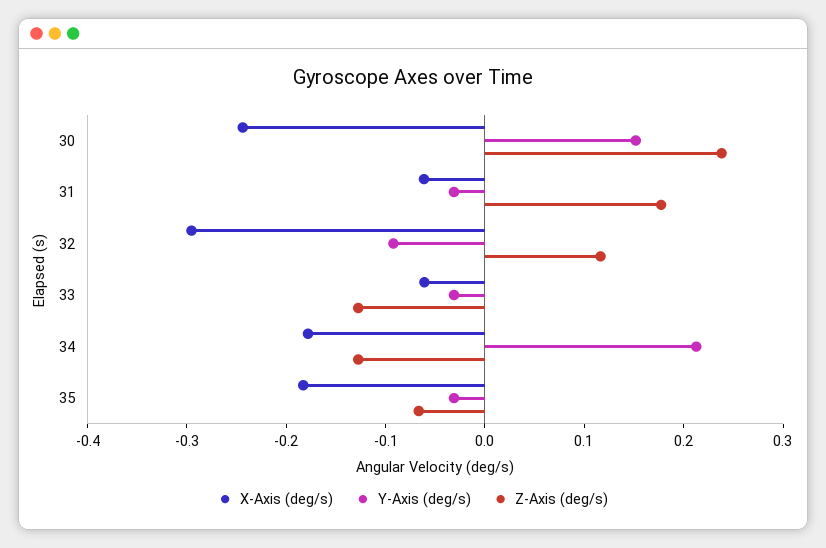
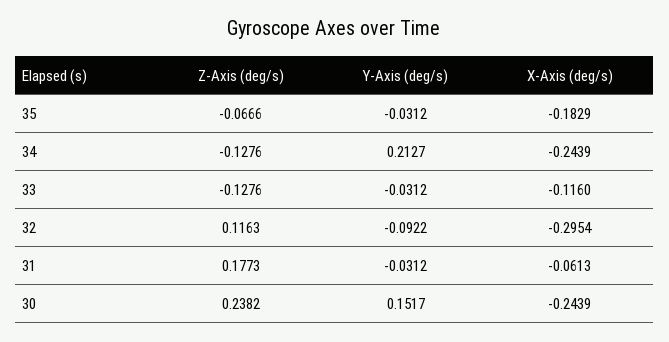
X-Axis (deg/s), 33: -0.06 -> -0.116
X-Axis (deg/s), 34: -0.18 -> -0.2439

